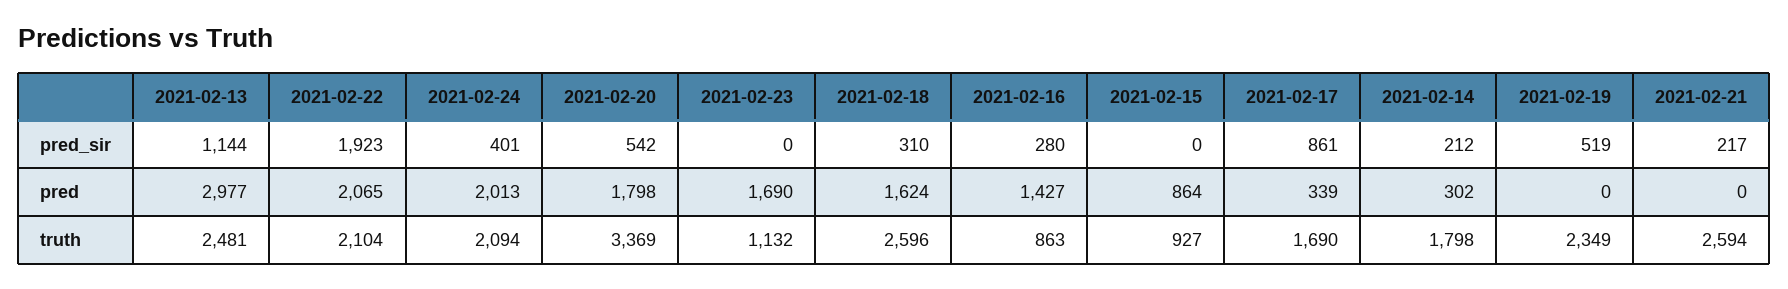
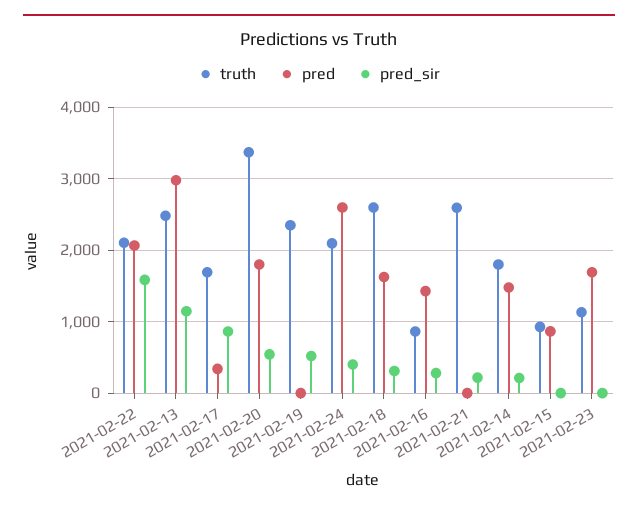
pred_sir, 2021-02-22: 1923 -> 1600
pred, 2021-02-24: 2013 -> 2600
pred, 2021-02-14: 302 -> 1500

